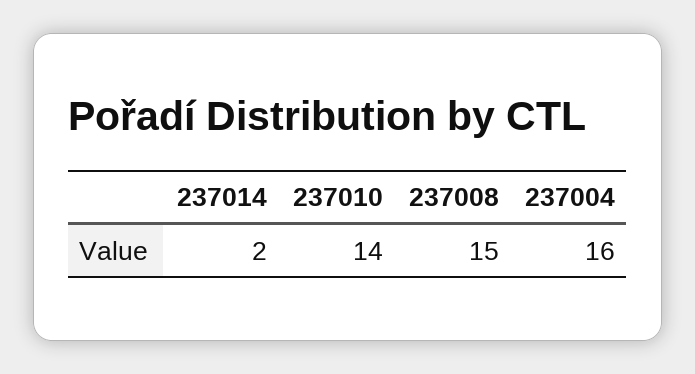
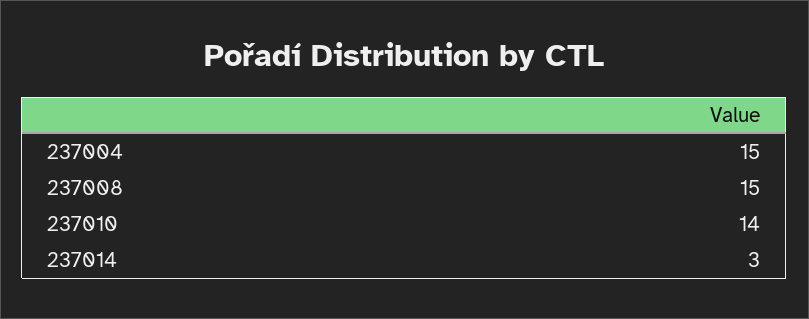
237014: 2 -> 3
237004: 16 -> 15

